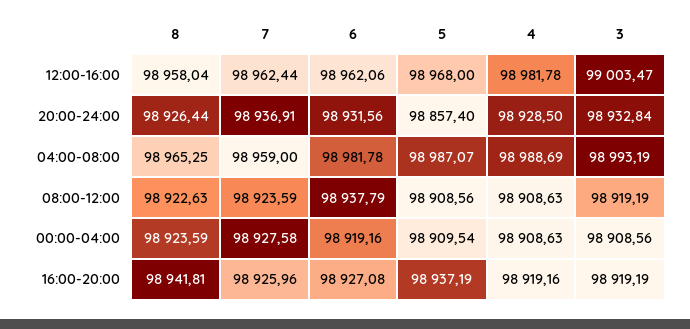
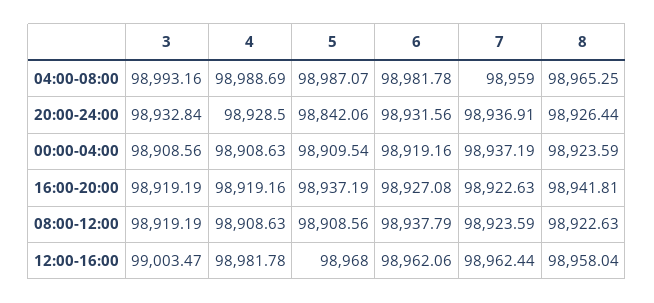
5, 20:00-24:00: 98857.4 -> 98842.06
3, 04:00-08:00: 98993.19 -> 98993.16
7, 00:00-04:00: 98927.58 -> 98937.19
7, 16:00-20:00: 98925.96 -> 98922.63

